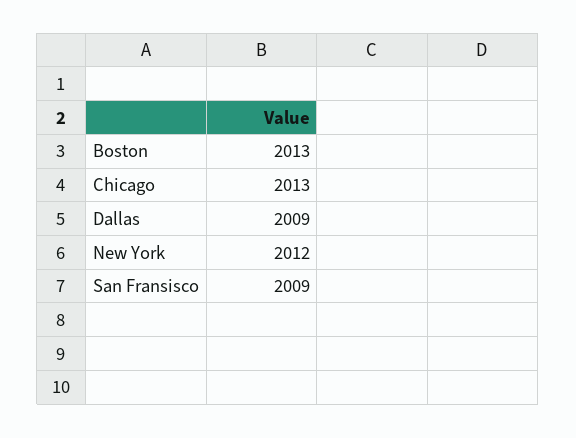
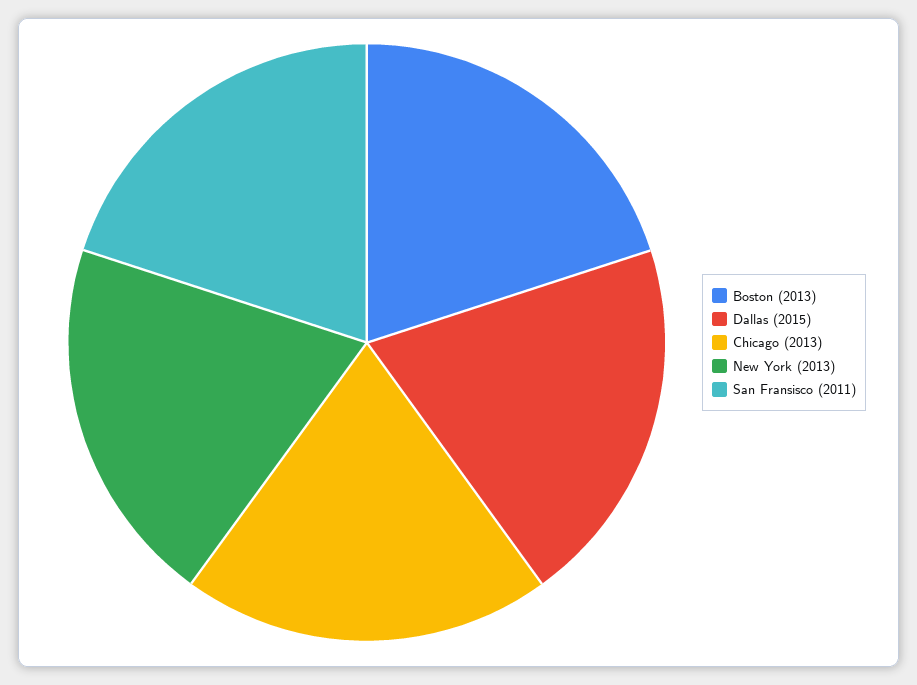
Dallas: 2009 -> 2015
New York: 2012 -> 2013
San Fransisco: 2009 -> 2011

